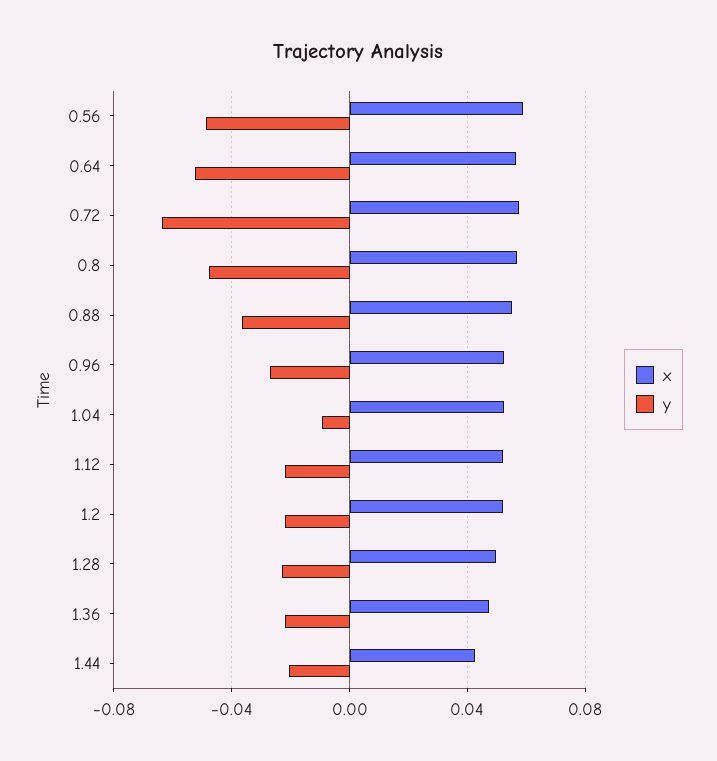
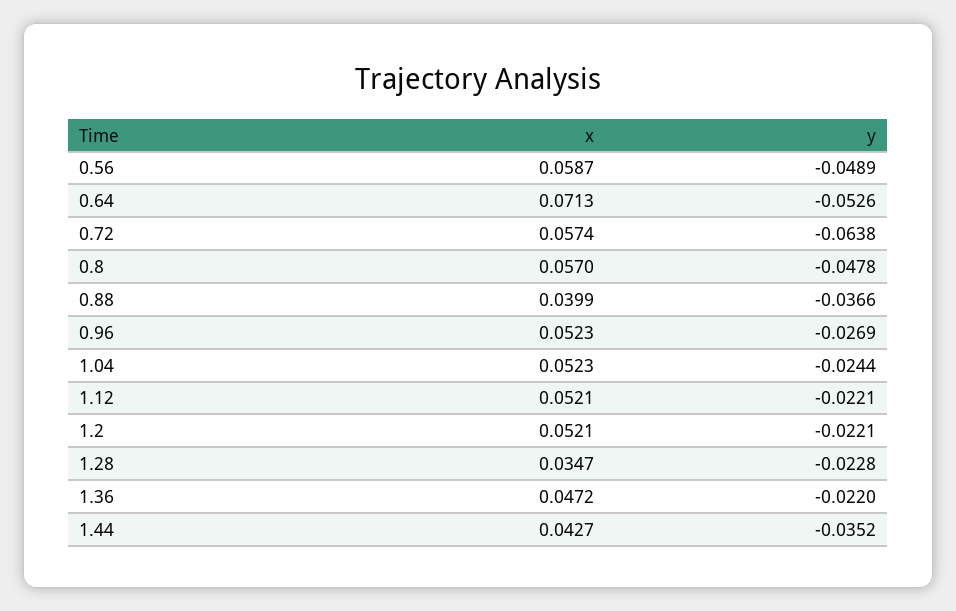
x, 0.64: 0.055 -> 0.0713
x, 0.88: 0.055 -> 0.0399
y, 1.04: -0.01 -> -0.0244
x, 1.28: 0.05 -> 0.0347
y, 1.44: -0.02 -> -0.0352

